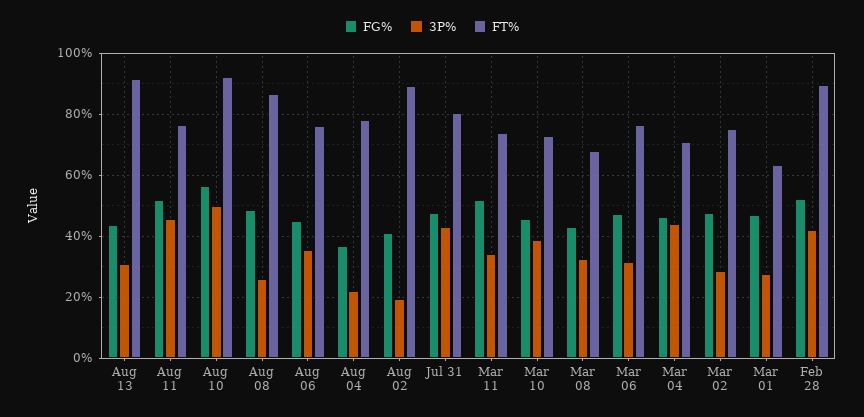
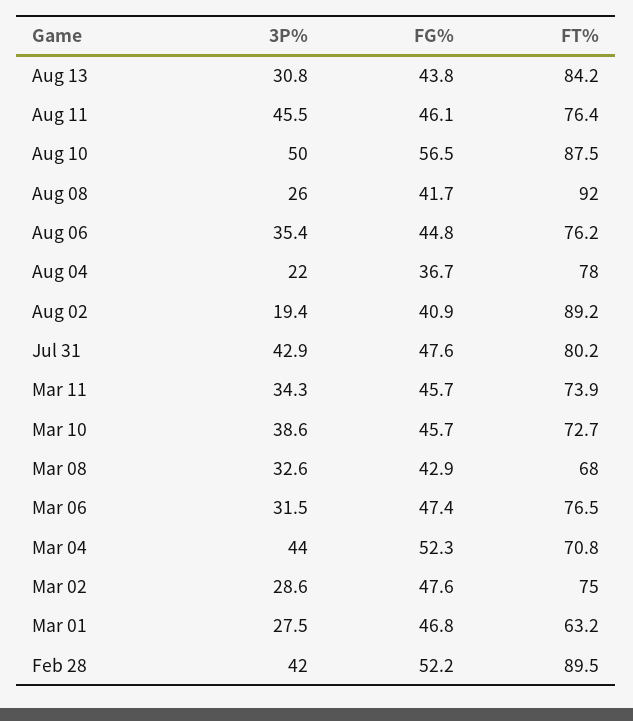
FT%, Aug 13: 92 -> 84.2
FG%, Aug 11: 52 -> 46.1
FT%, Aug 10: 92 -> 87.5
FG%, Aug 08: 48 -> 41.7
FT%, Aug 08: 86 -> 92
FG%, Mar 11: 52 -> 45.7
FG%, Mar 04: 46 -> 52.3

